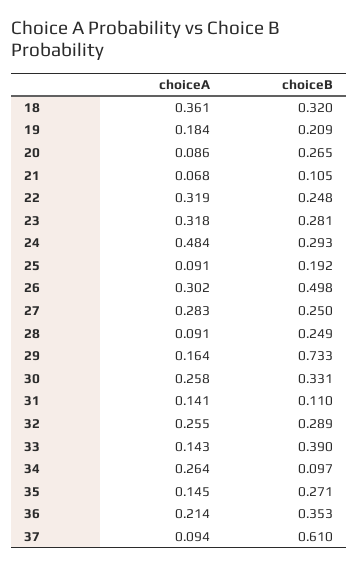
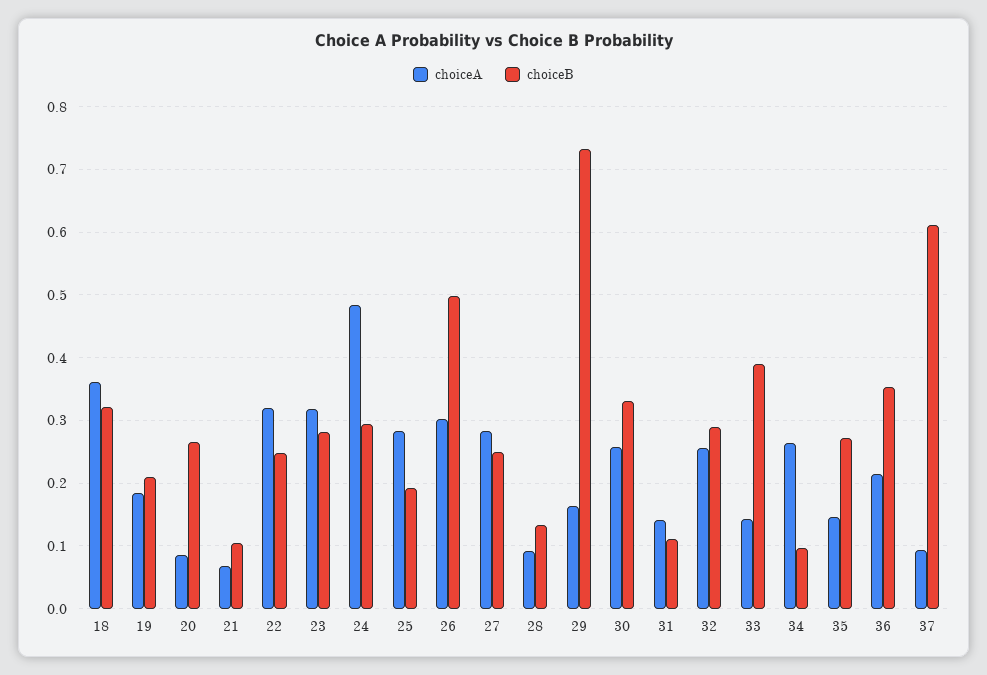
choiceA, 25: 0.091 -> 0.28
choiceB, 28: 0.249 -> 0.13

